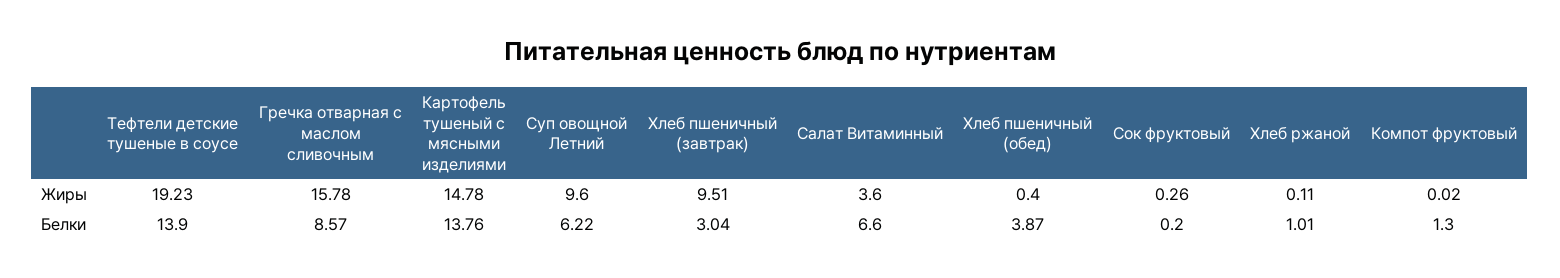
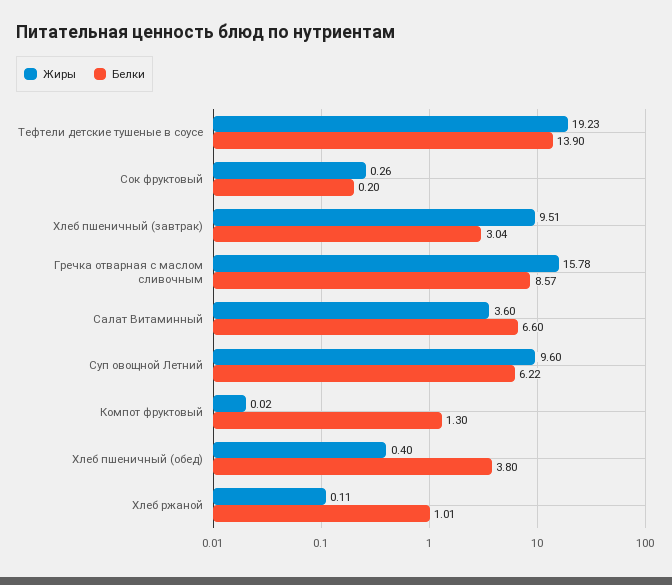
Жиры, Картофель тушеный с мясными изделиями: 14.78 -> none
Белки, Картофель тушеный с мясными изделиями: 13.76 -> none
Белки, Хлеб пшеничный (обед): 3.87 -> 3.8

